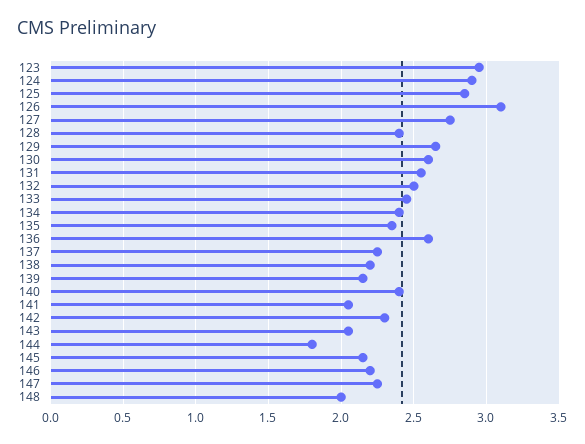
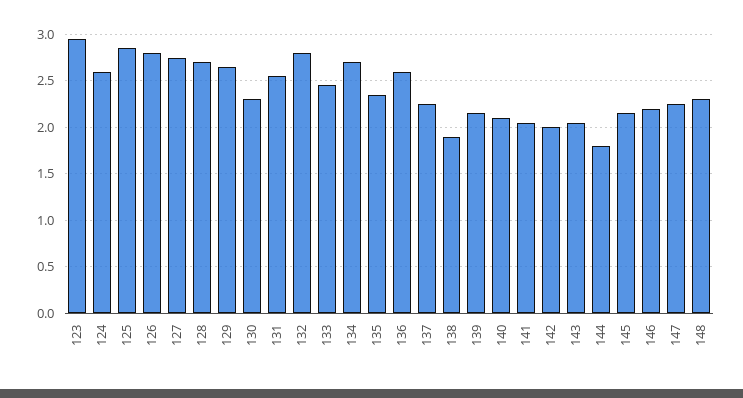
124: 2.9 -> 2.6
126: 3.1 -> 2.8
128: 2.4 -> 2.7
130: 2.6 -> 2.3
132: 2.5 -> 2.8
134: 2.4 -> 2.7
138: 2.2 -> 1.9
140: 2.4 -> 2.1
142: 2.3 -> 2
148: 2 -> 2.3

